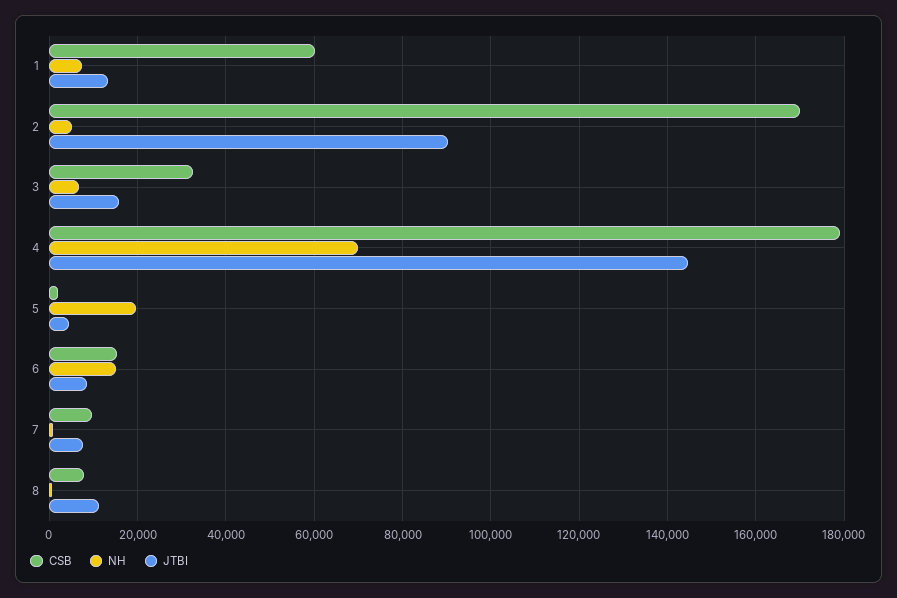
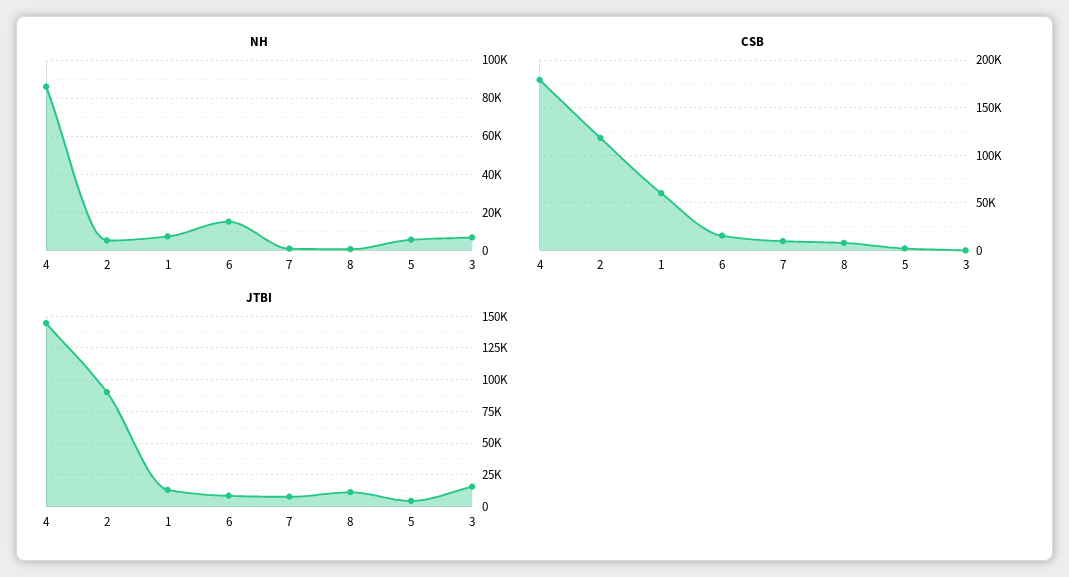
CSB, 2: 170000 -> 120000
CSB, 3: 32000 -> 0
NH, 4: 70000 -> 85000
NH, 5: 20000 -> 5000

